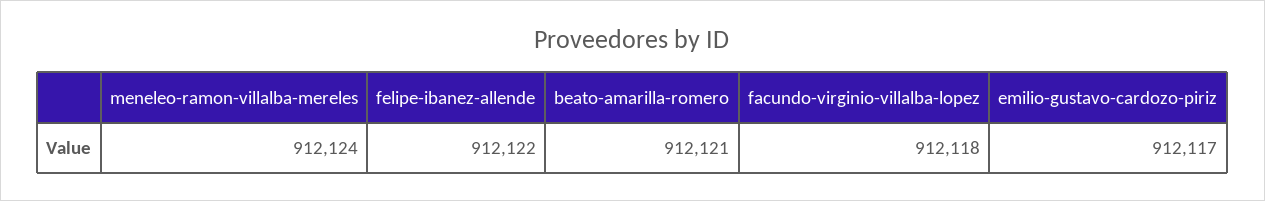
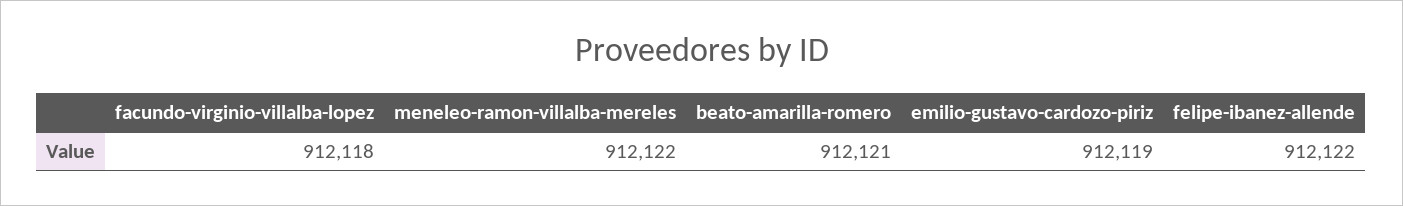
meneleo-ramon-villalba-mereles: 912124 -> 912122
emilio-gustavo-cardozo-piriz: 912117 -> 912119

